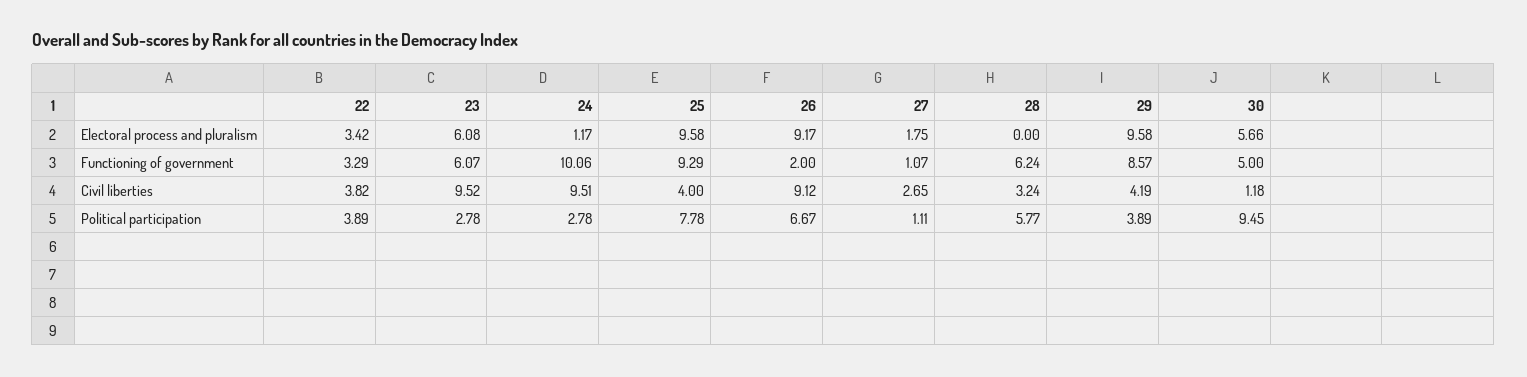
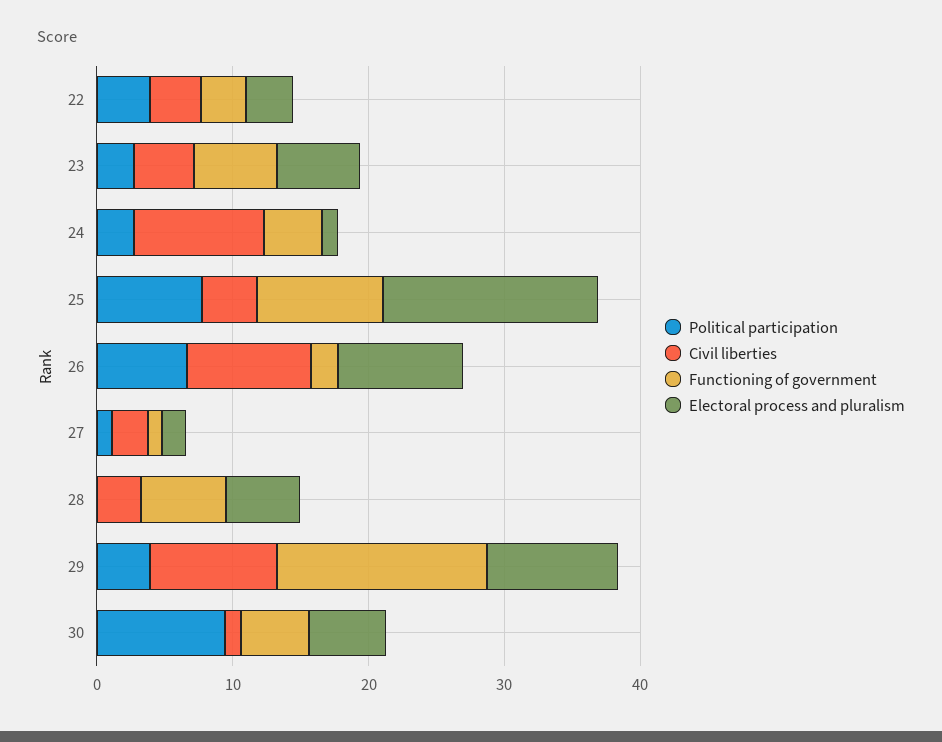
Electoral process and pluralism, 25: 9.58 -> 16
Electoral process and pluralism, 28: 0 -> 6
Functioning of government, 24: 10.06 -> 4
Functioning of government, 29: 8.57 -> 16
Civil liberties, 23: 9.52 -> 4
Civil liberties, 29: 4.19 -> 10
Political participation, 28: 5.77 -> 0

